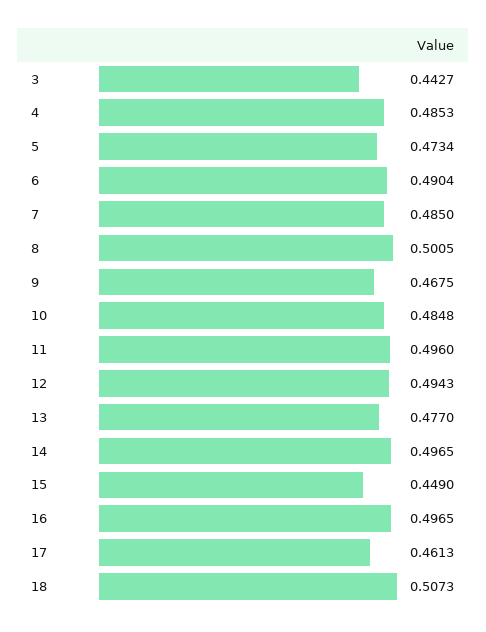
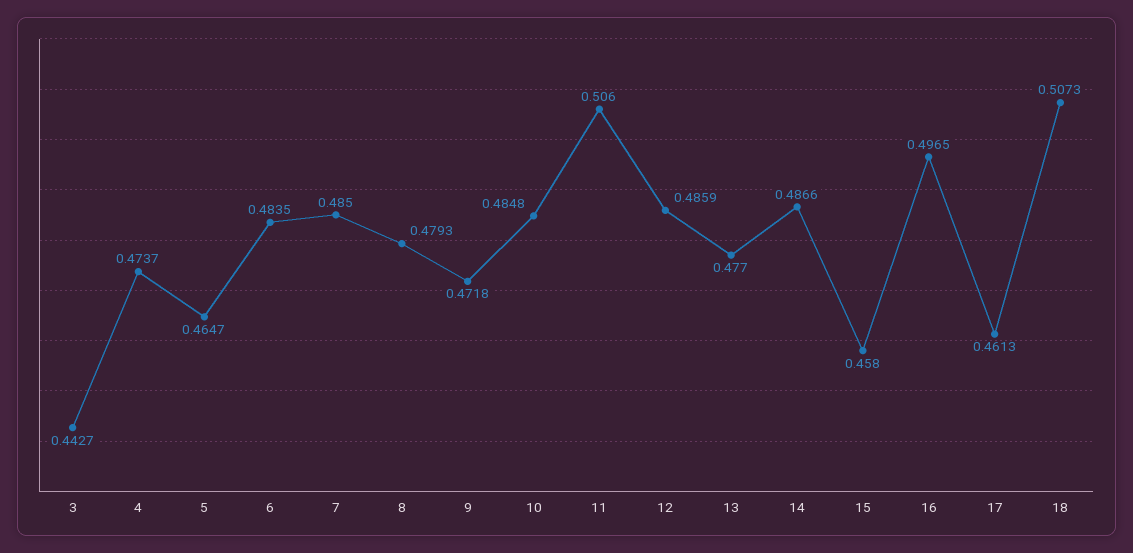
4: 0.4853 -> 0.4737
5: 0.4734 -> 0.4647
6: 0.4904 -> 0.4835
8: 0.5005 -> 0.4793
9: 0.4675 -> 0.4718
11: 0.496 -> 0.506
12: 0.4943 -> 0.4859
14: 0.4965 -> 0.4866
15: 0.449 -> 0.458

